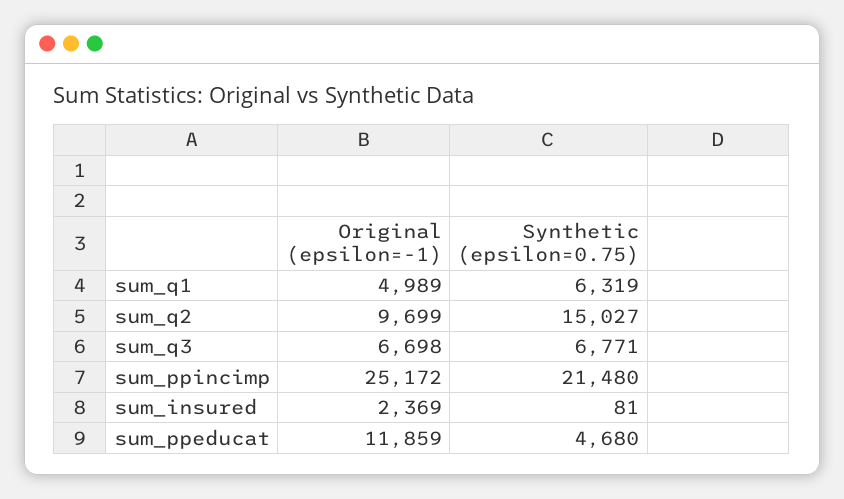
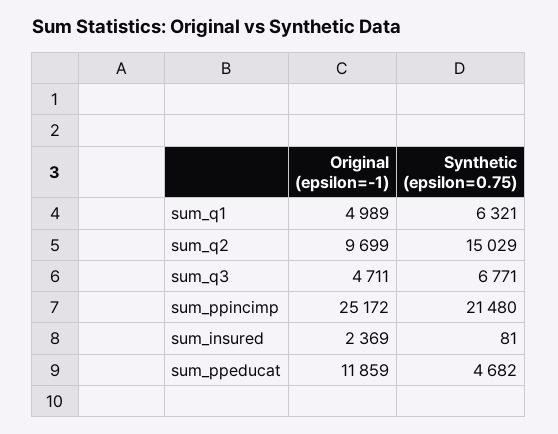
Synthetic (epsilon=0.75), sum_q1: 6319 -> 6321
Synthetic (epsilon=0.75), sum_q2: 15027 -> 15029
Original (epsilon=-1), sum_q3: 6698 -> 4711
Synthetic (epsilon=0.75), sum_ppeducat: 4680 -> 4682

